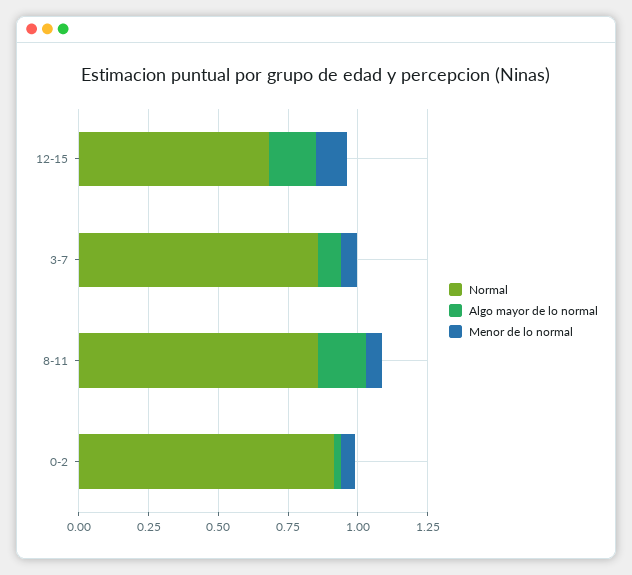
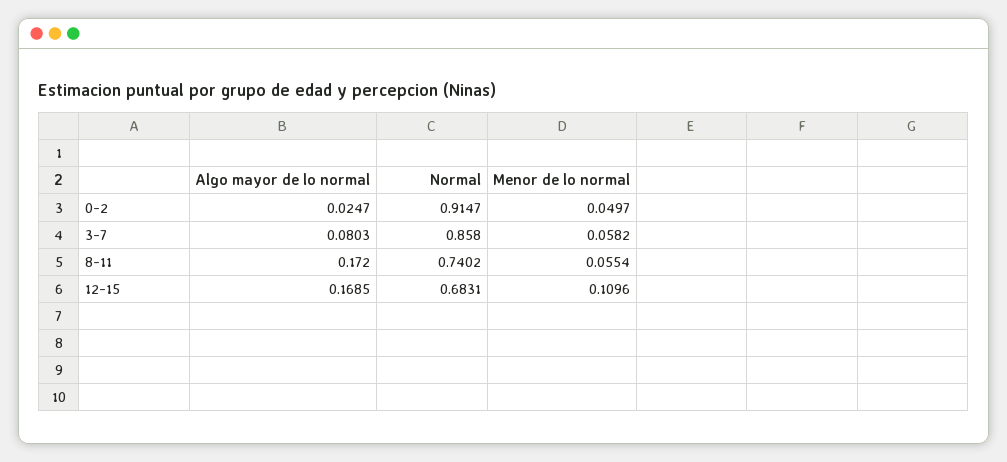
Normal, 8-11: 0.85 -> 0.7402

